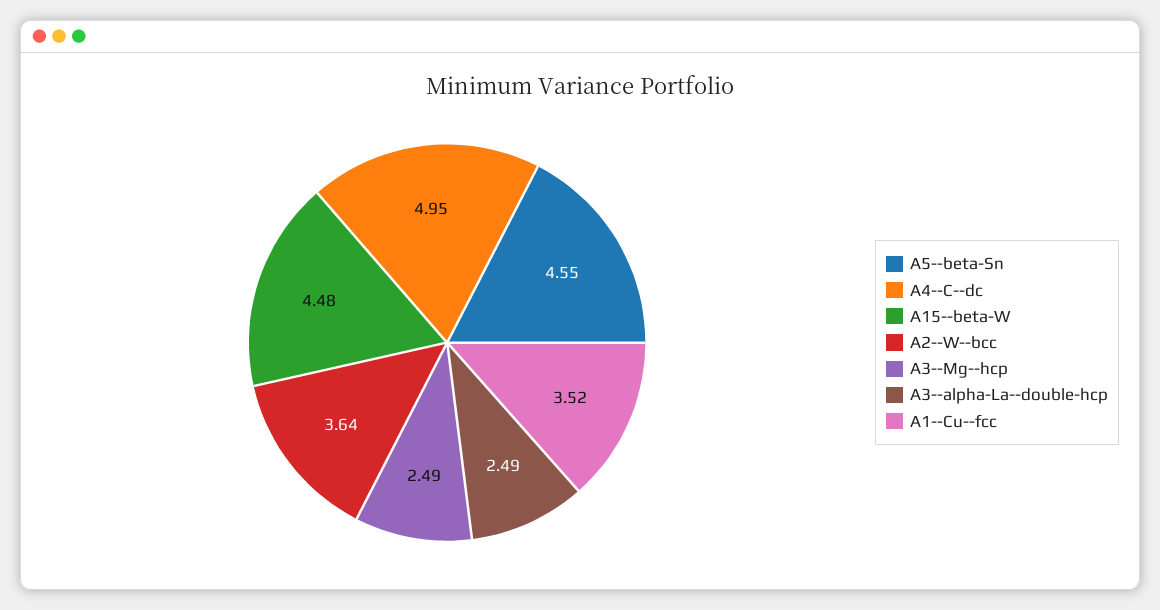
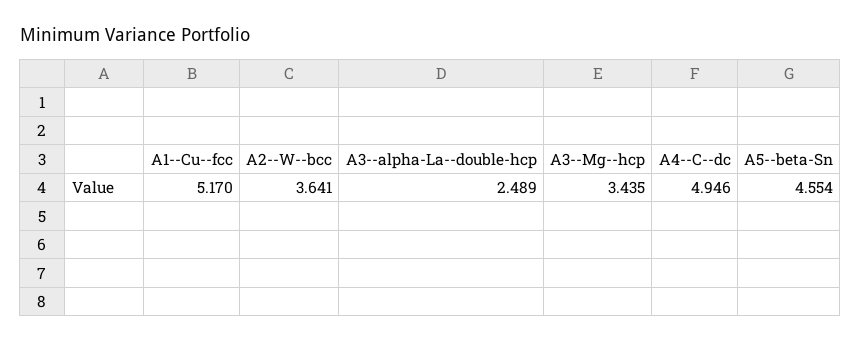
A15--beta-W: 4.48 -> none
A3--Mg--hcp: 2.49 -> 3.435
A1--Cu--fcc: 3.52 -> 5.17

